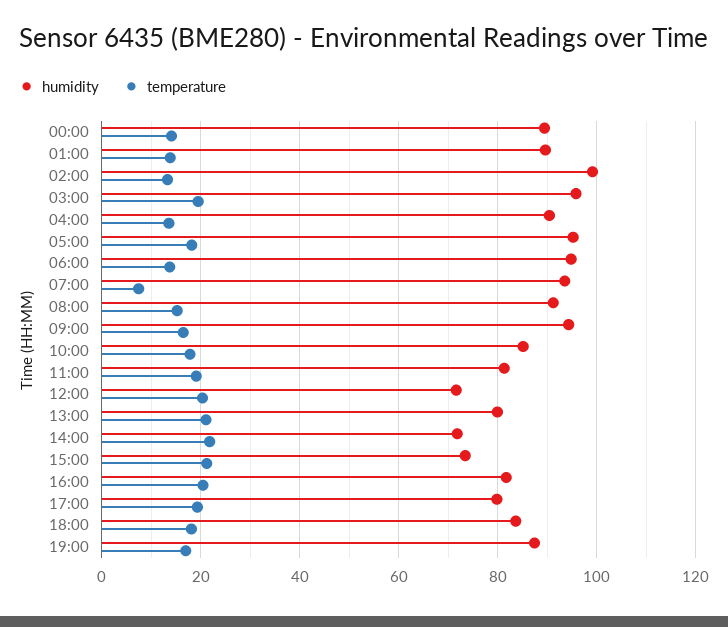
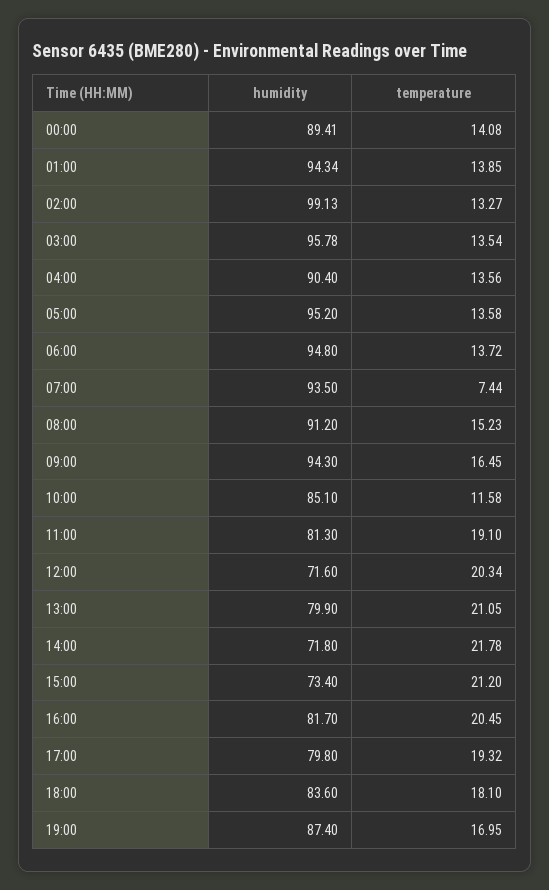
humidity, 01:00: 90 -> 94.34
temperature, 03:00: 20 -> 13.54
temperature, 05:00: 18 -> 13.58
temperature, 10:00: 18 -> 11.58

